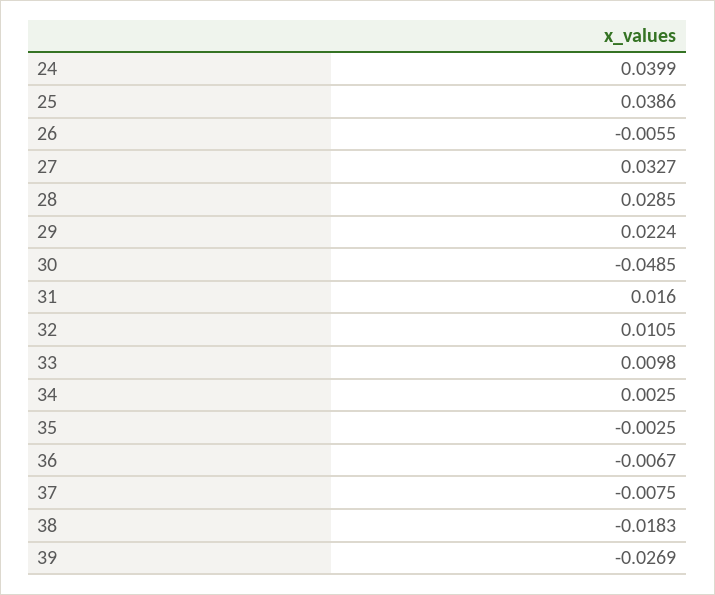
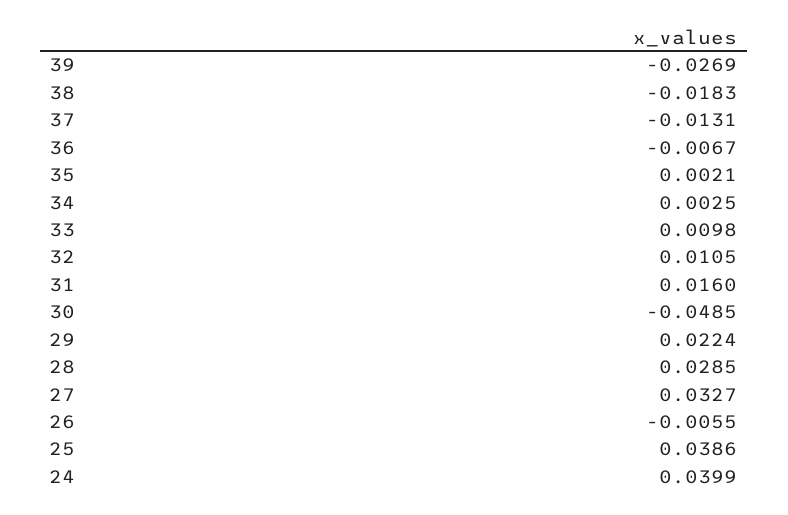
35: -0.0025 -> 0.0021
37: -0.0075 -> -0.0131

